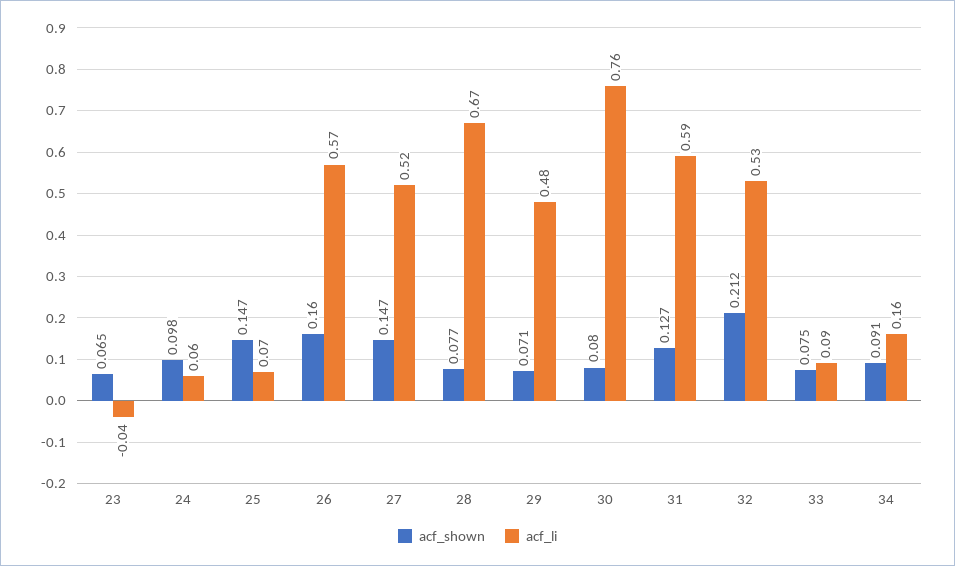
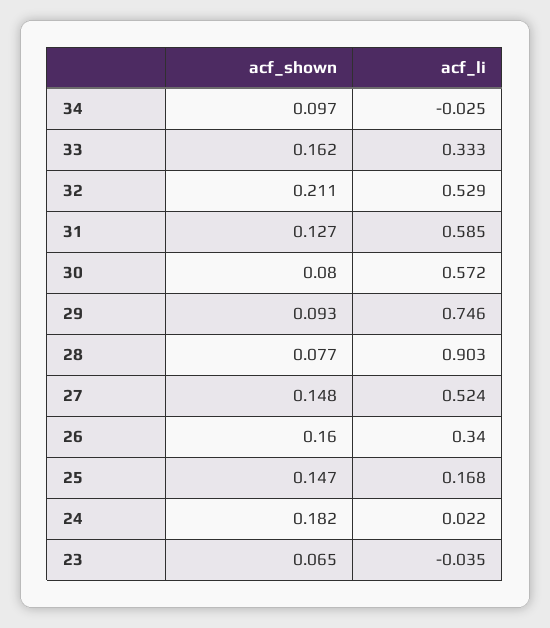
acf_shown, 24: 0.098 -> 0.182
acf_li, 24: 0.06 -> 0.022
acf_li, 25: 0.07 -> 0.168
acf_li, 26: 0.57 -> 0.34
acf_shown, 27: 0.147 -> 0.148
acf_li, 28: 0.67 -> 0.903
acf_shown, 29: 0.071 -> 0.093
acf_li, 29: 0.48 -> 0.746
acf_li, 30: 0.76 -> 0.572
acf_shown, 32: 0.212 -> 0.211
acf_shown, 33: 0.075 -> 0.162
acf_li, 33: 0.09 -> 0.333
acf_shown, 34: 0.091 -> 0.097
acf_li, 34: 0.16 -> -0.025

